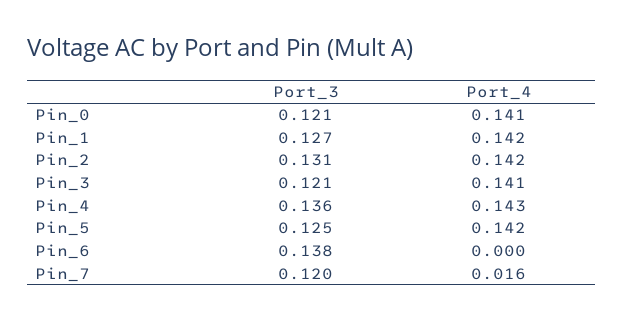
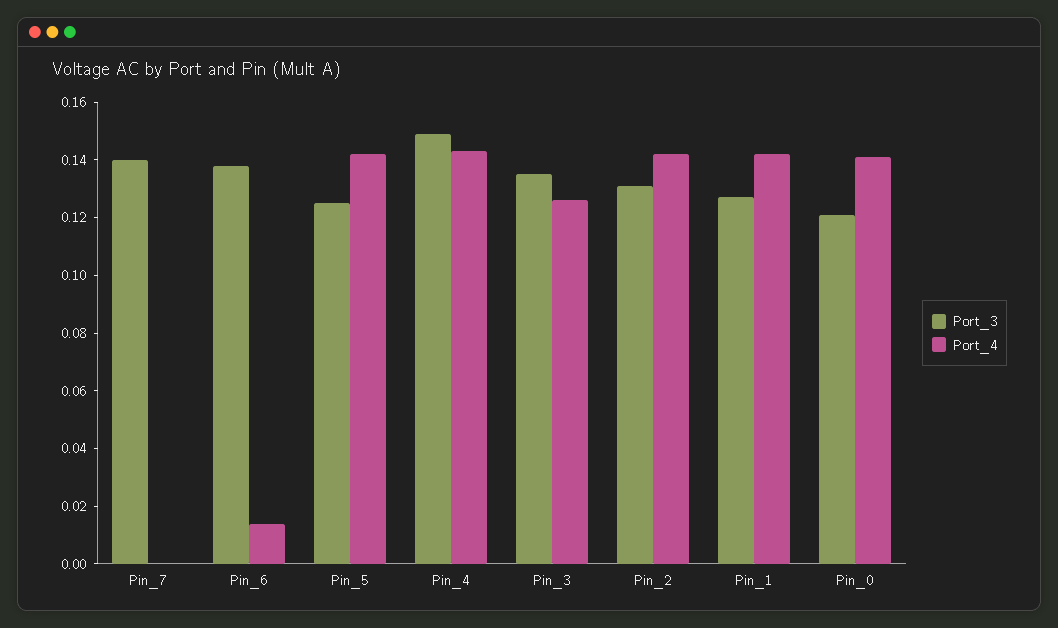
Port_3, Pin_3: 0.121 -> 0.135
Port_4, Pin_3: 0.141 -> 0.125
Port_3, Pin_4: 0.136 -> 0.15
Port_4, Pin_6: 0 -> 0.015
Port_3, Pin_7: 0.12 -> 0.14
Port_4, Pin_7: 0.016 -> 0

